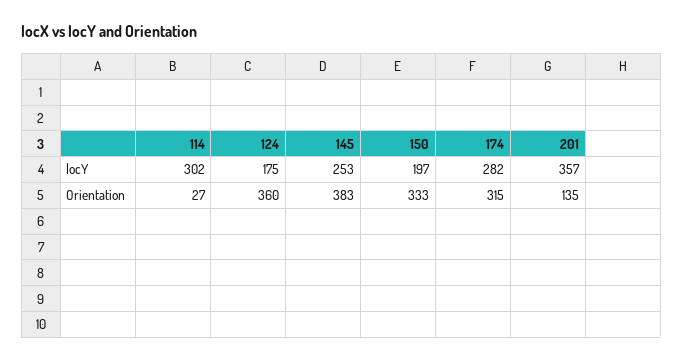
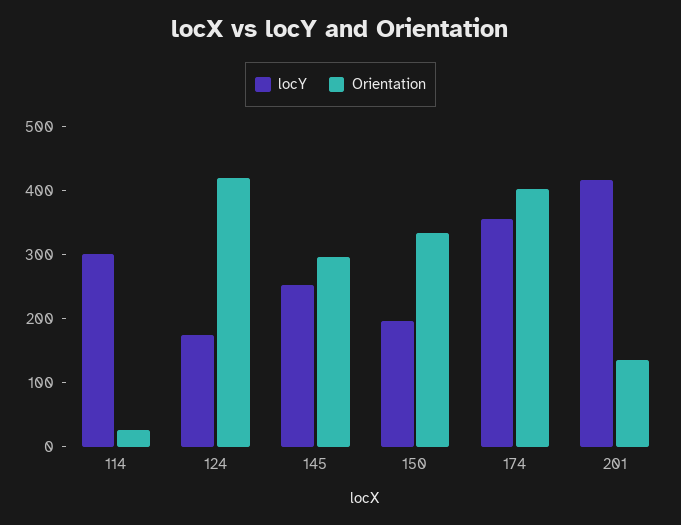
locY, 174: 282 -> 360
locY, 201: 357 -> 420
Orientation, 124: 360 -> 420
Orientation, 145: 383 -> 300
Orientation, 174: 315 -> 400

